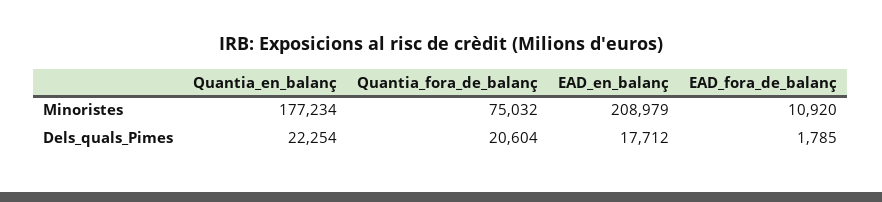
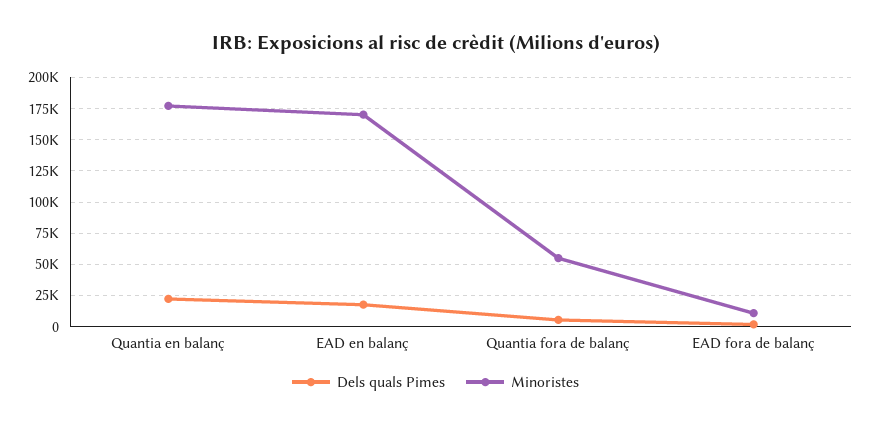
Minoristes, Quantia_fora_de_balanç: 75032 -> 55000
Minoristes, EAD_en_balanç: 208979 -> 170000
Dels_quals_Pimes, Quantia_fora_de_balanç: 20604 -> 5000

